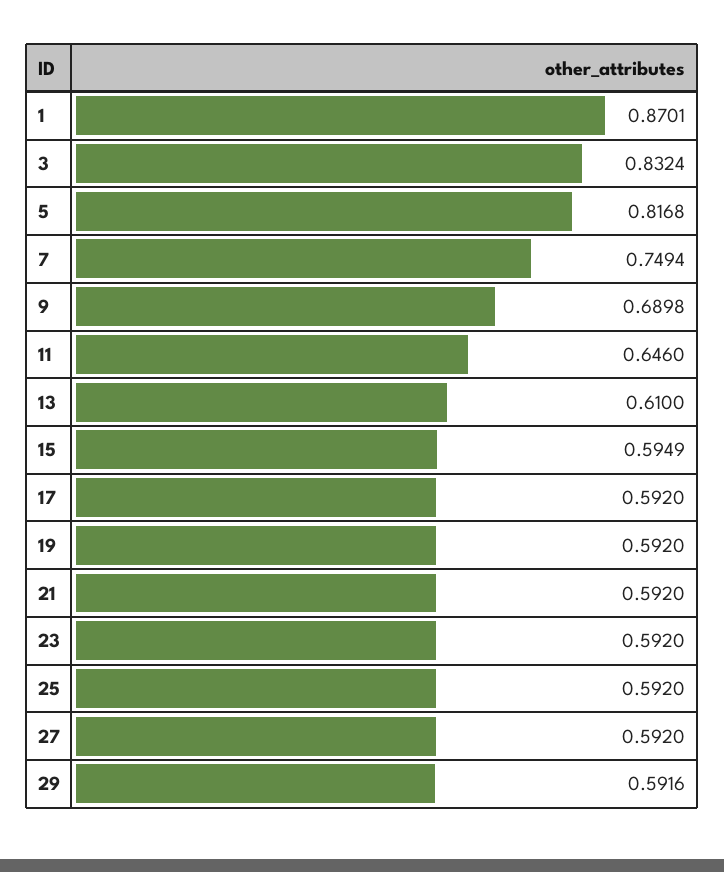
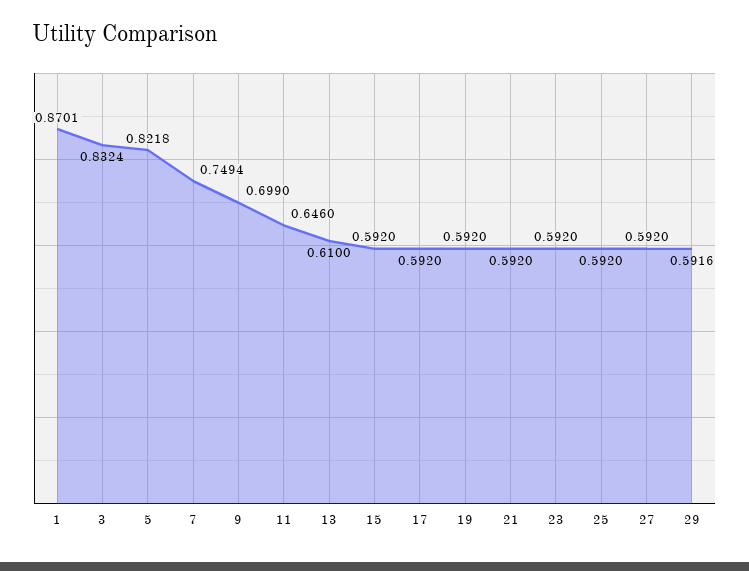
5: 0.8168 -> 0.8218
9: 0.6898 -> 0.699
15: 0.5949 -> 0.592

